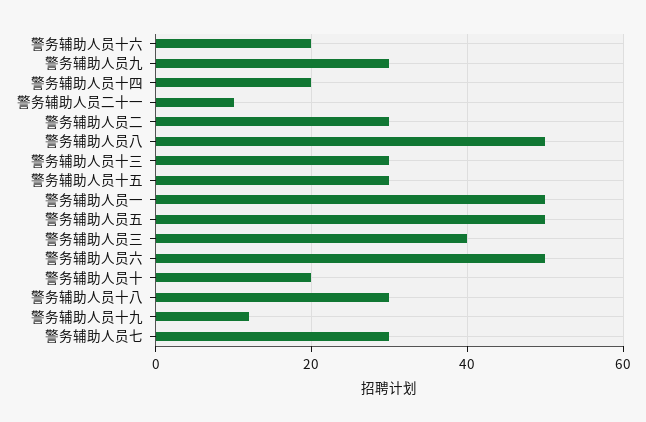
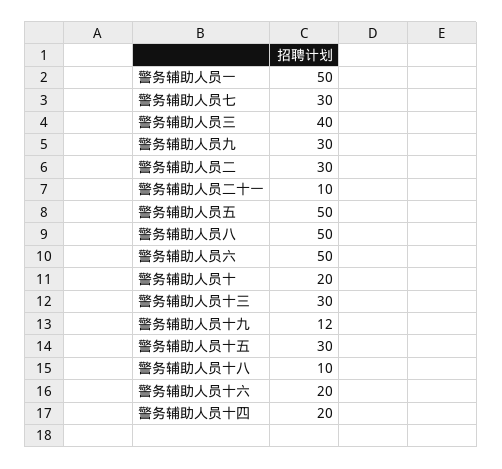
警务辅助人员十八: 30 -> 10

